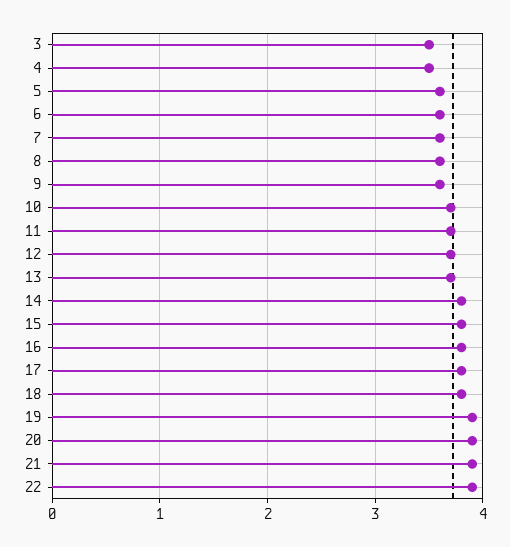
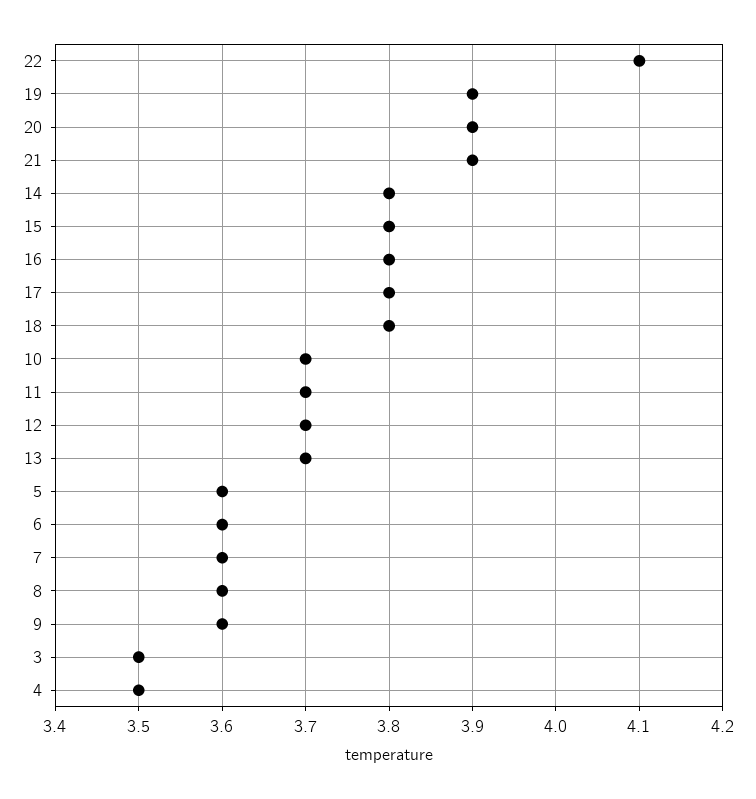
22: 3.9 -> 4.1

